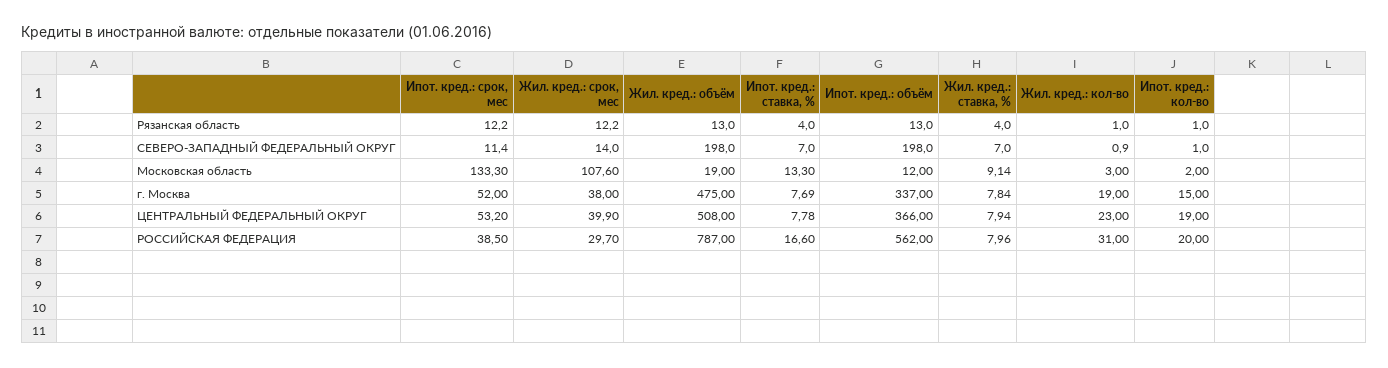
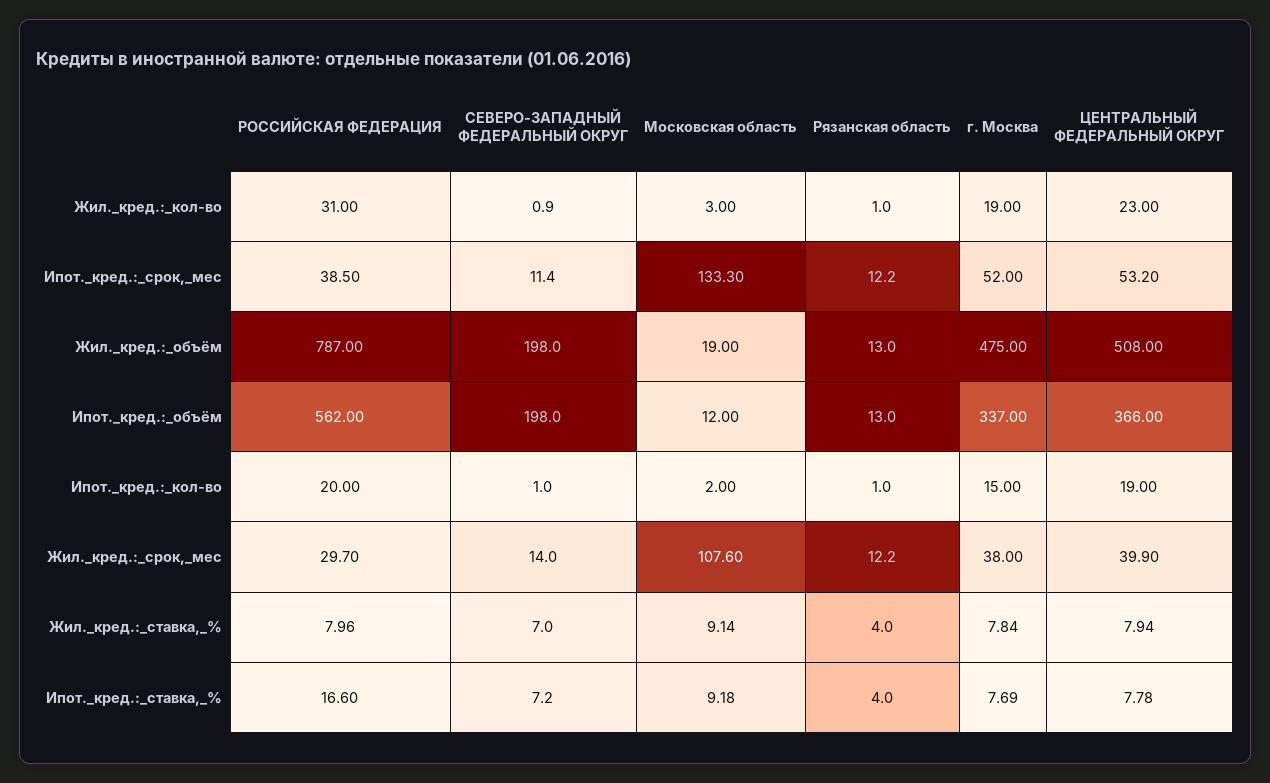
Ипот. кред.: ставка, %, СЕВЕРО-ЗАПАДНЫЙ ФЕДЕРАЛЬНЫЙ ОКРУГ: 7 -> 7.2
Ипот. кред.: ставка, %, Московская область: 13.3 -> 9.18

